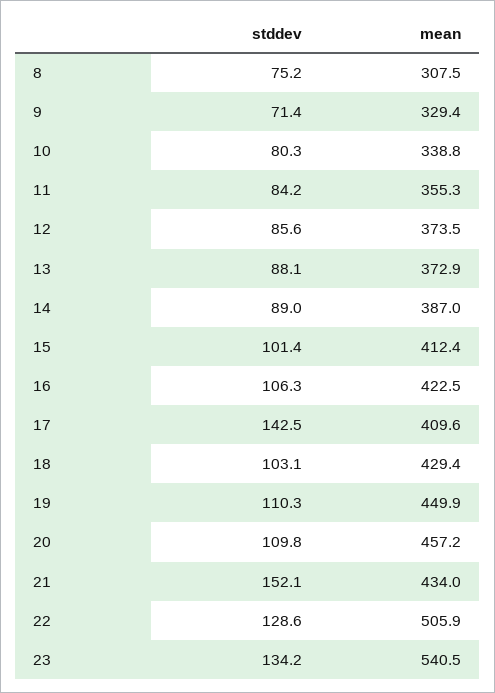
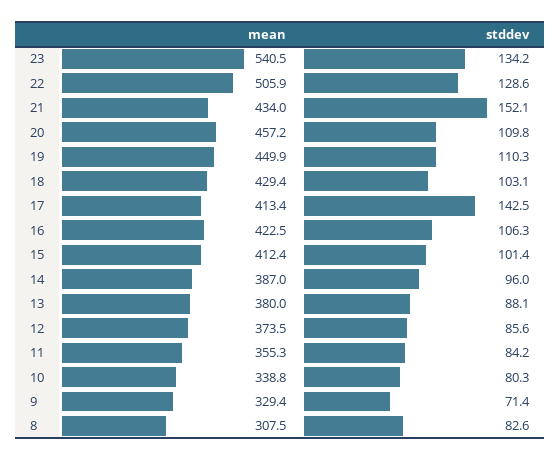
stddev, 8: 75.2 -> 82.6
mean, 13: 372.9 -> 380
stddev, 14: 89 -> 96
mean, 17: 409.6 -> 413.4

